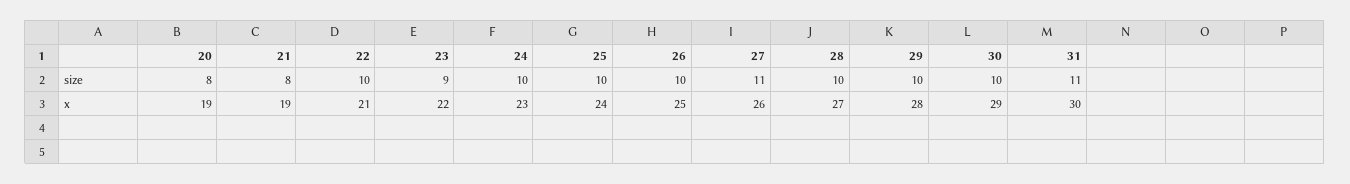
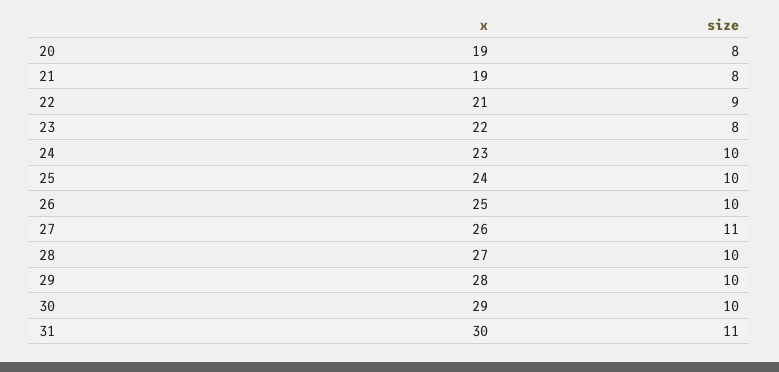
22, size: 10 -> 9
23, size: 9 -> 8

